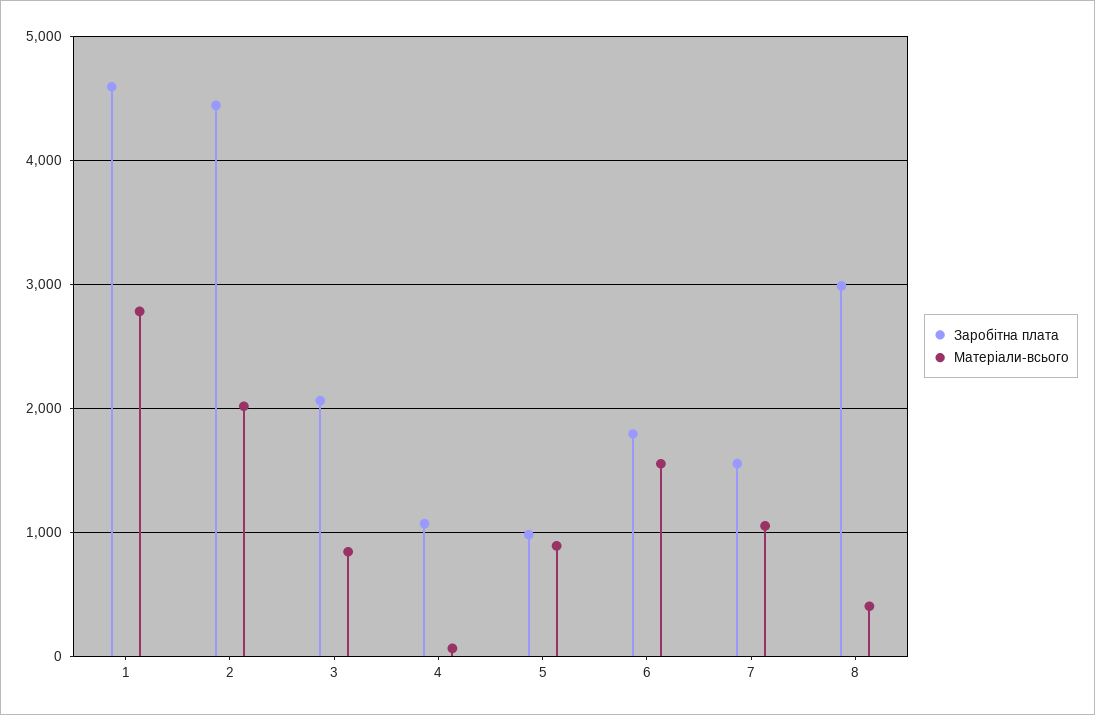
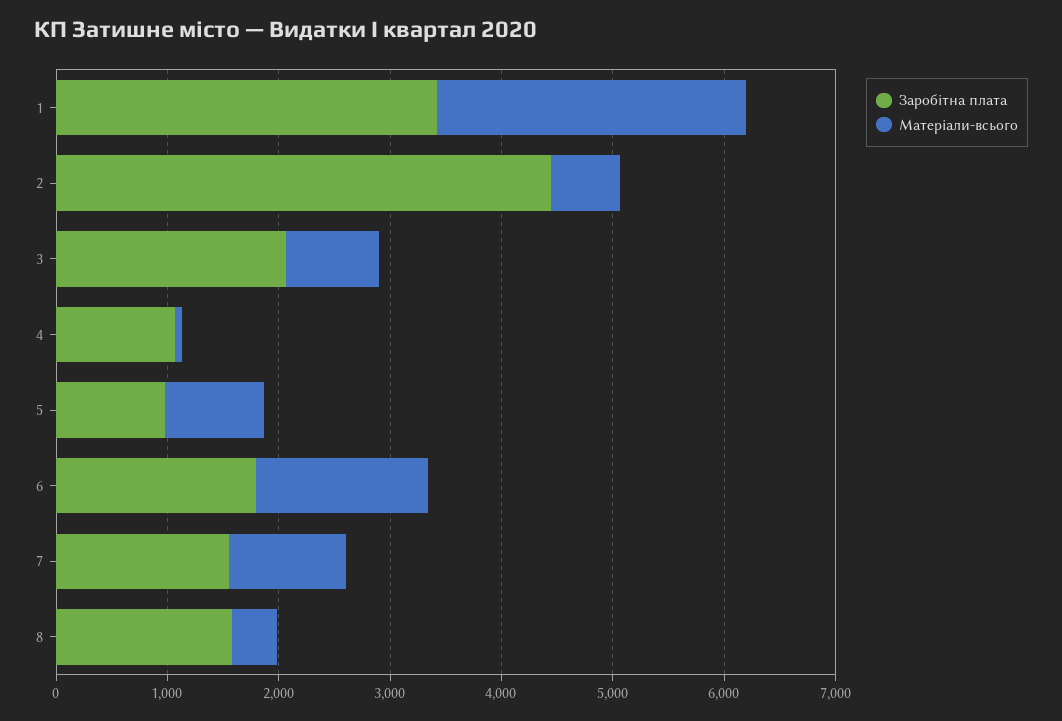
Заробітна плата, 1: 4600 -> 3400
Матеріали-всього, 2: 2000 -> 600
Заробітна плата, 8: 3000 -> 1600

